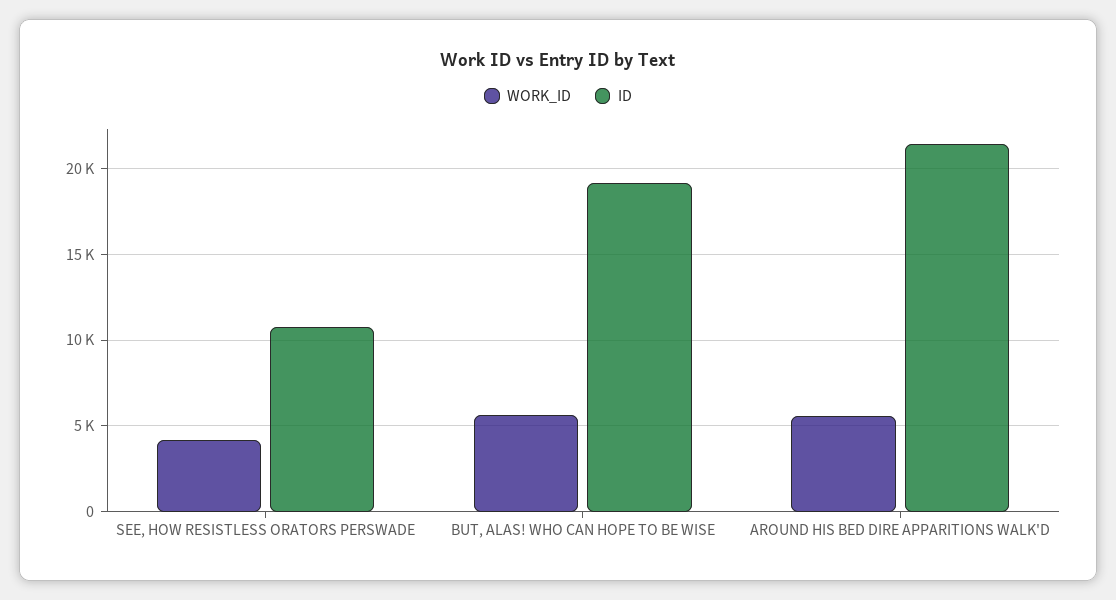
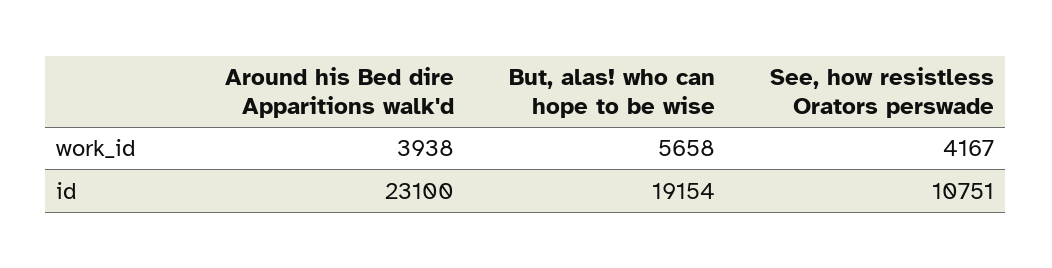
WORK_ID, AROUND HIS BED DIRE APPARITIONS WALK'D: 5500 -> 3938
ID, AROUND HIS BED DIRE APPARITIONS WALK'D: 21500 -> 23100

